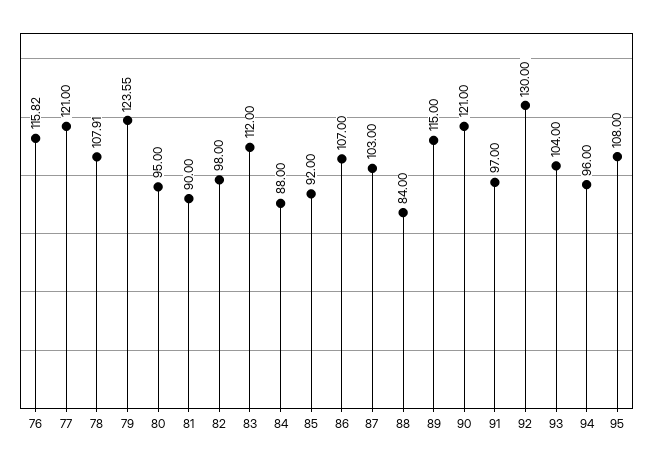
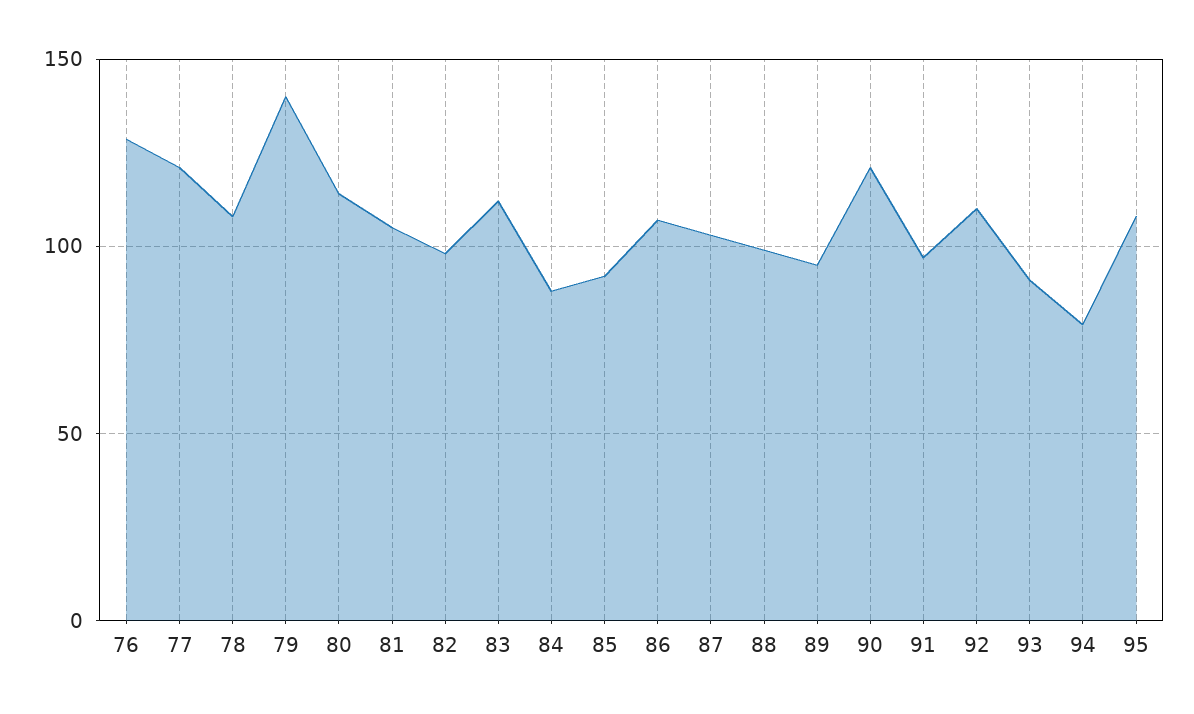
76: 115.82 -> 130
79: 123.55 -> 140
80: 95 -> 115
81: 90 -> 105
88: 84 -> 100
89: 115 -> 95
92: 130 -> 110
93: 104 -> 90
94: 96 -> 80

